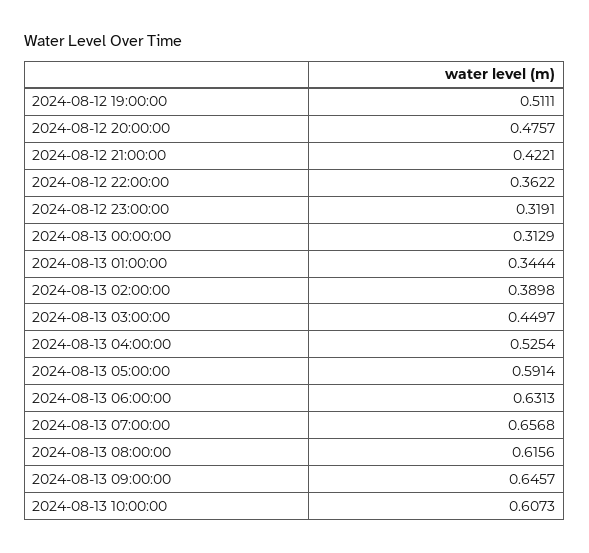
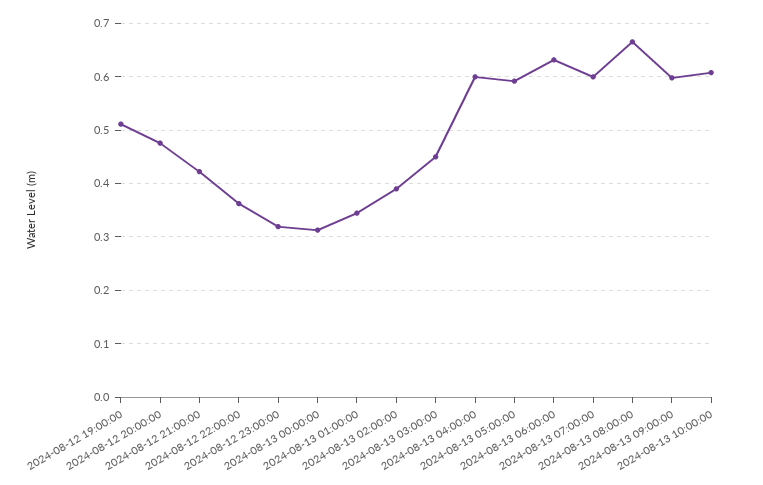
2024-08-13 04:00:00: 0.5254 -> 0.6
2024-08-13 07:00:00: 0.6568 -> 0.6
2024-08-13 08:00:00: 0.6156 -> 0.66
2024-08-13 09:00:00: 0.6457 -> 0.6

